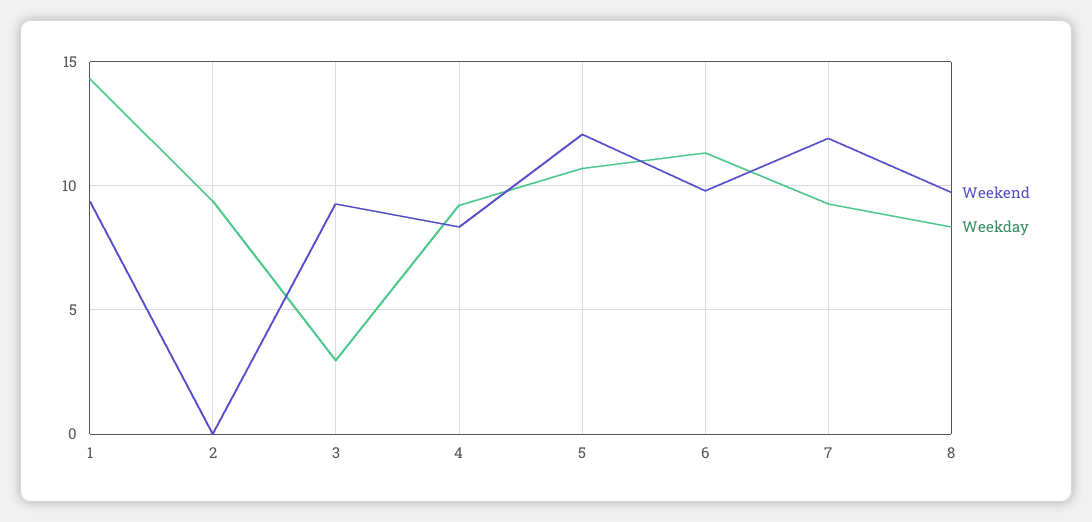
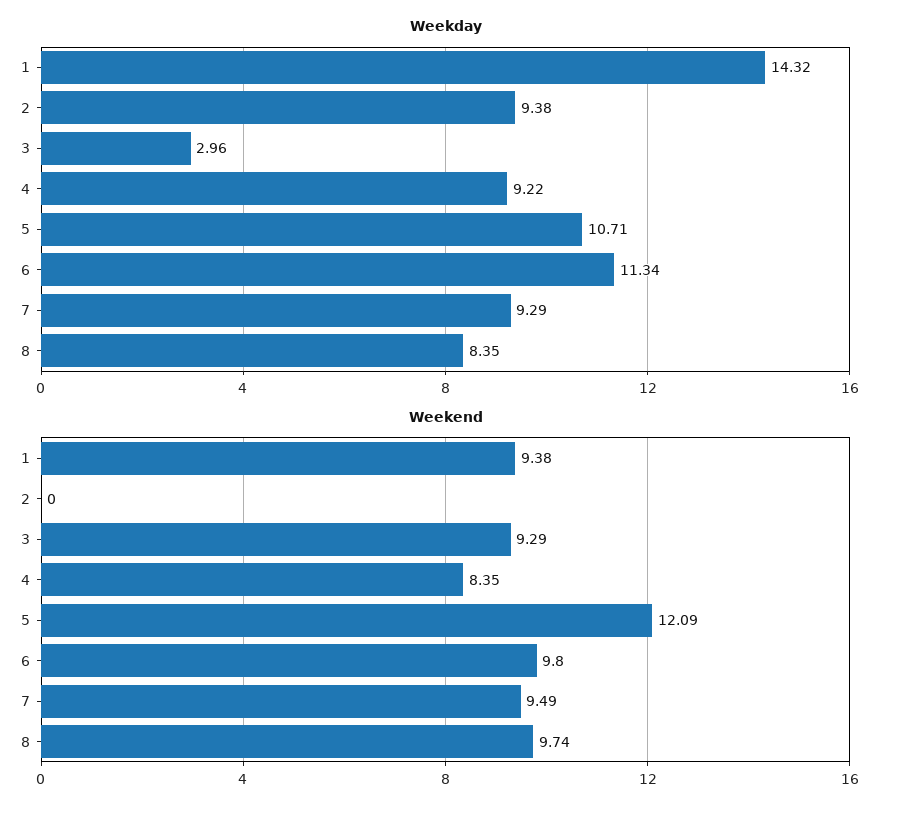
Weekend, 7: 12 -> 9.49

